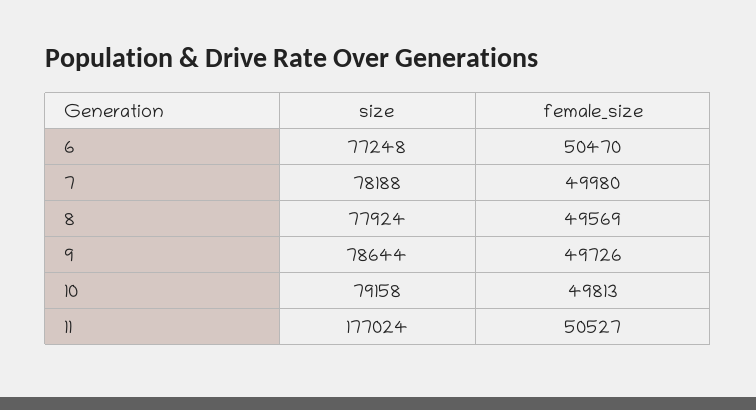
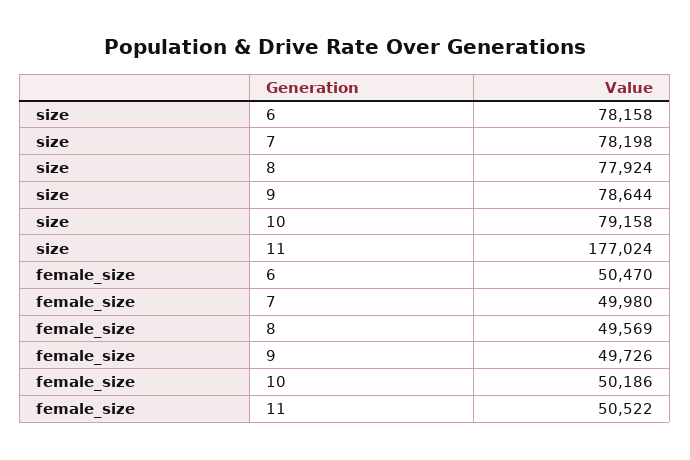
size, 6: 77248 -> 78158
size, 7: 78188 -> 78198
female_size, 10: 49813 -> 50186
female_size, 11: 50527 -> 50522

